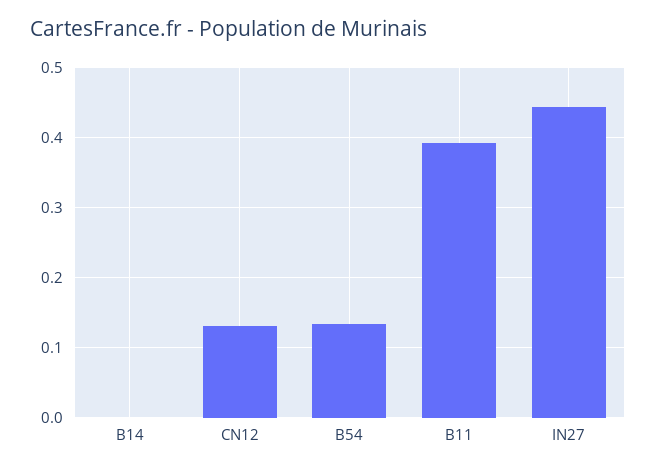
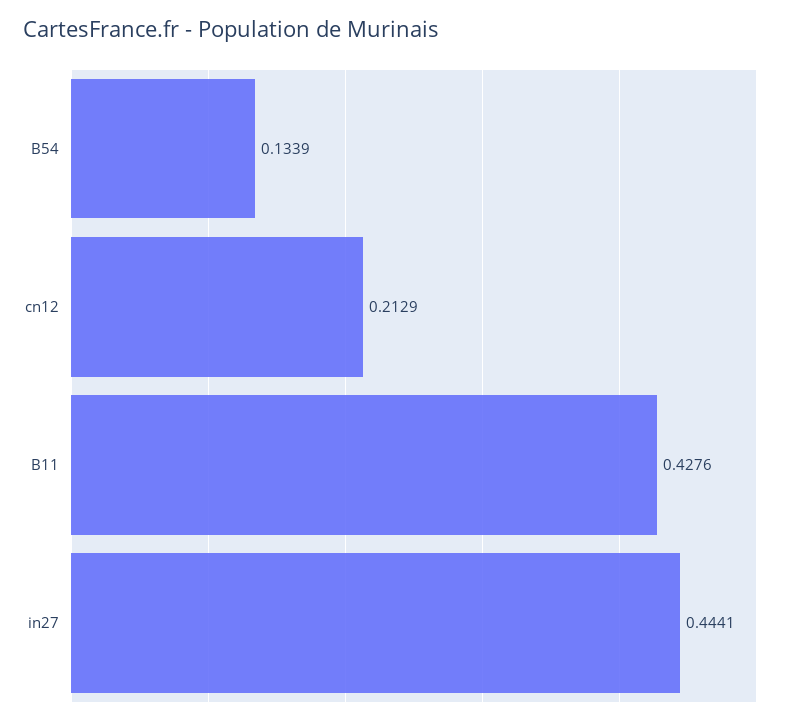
B14: 0 -> none
CN12: 0.13 -> 0.2129
B11: 0.39 -> 0.4276

